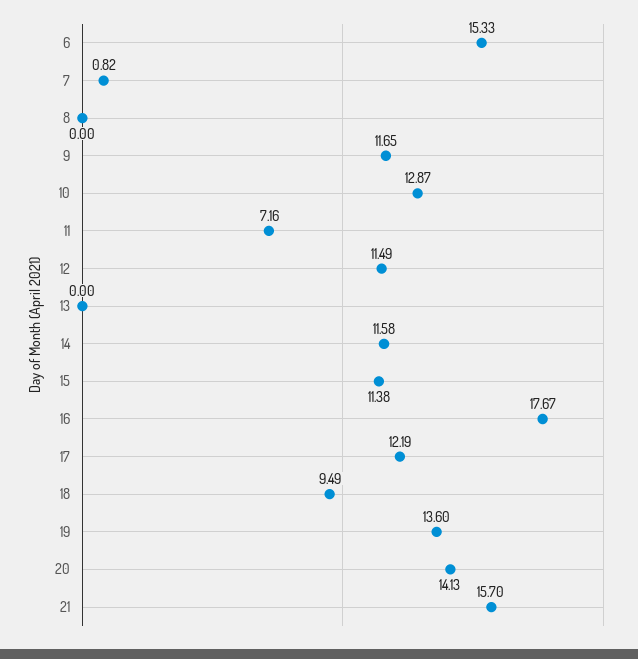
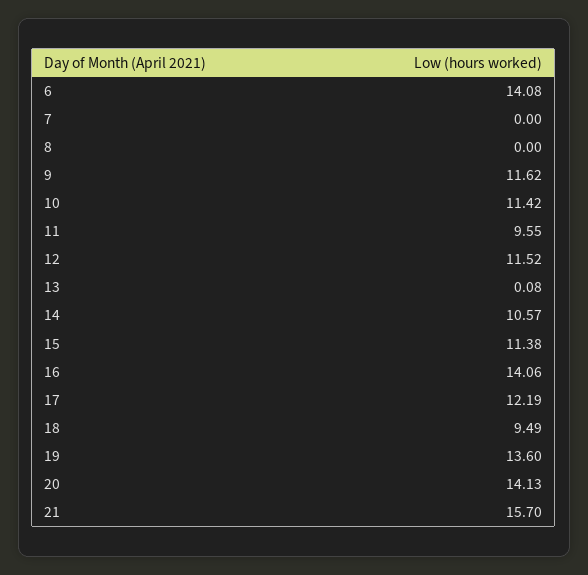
6: 15.33 -> 14.08
7: 0.82 -> 0
9: 11.65 -> 11.62
10: 12.87 -> 11.42
11: 7.16 -> 9.55
12: 11.49 -> 11.52
13: 0 -> 0.08
14: 11.58 -> 10.57
16: 17.67 -> 14.06

